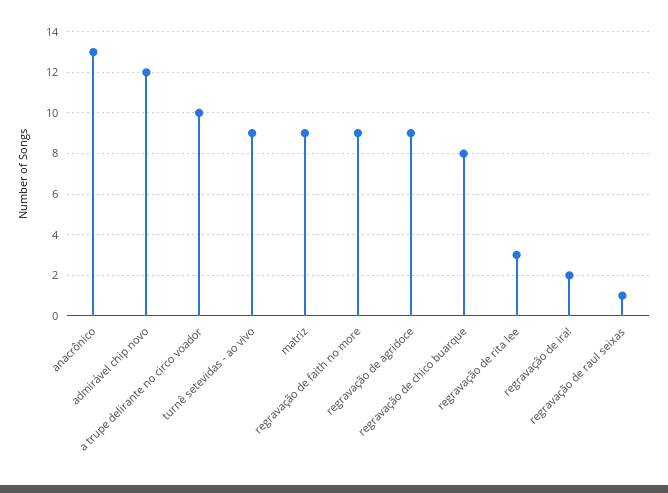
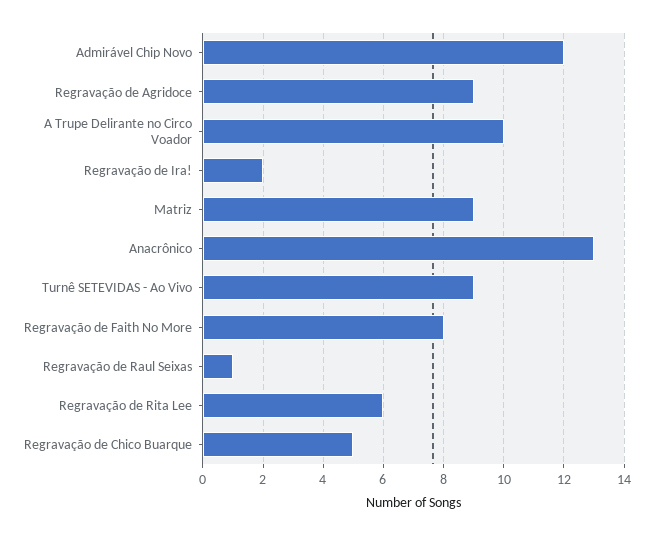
regravação de faith no more: 9 -> 8
regravação de chico buarque: 8 -> 5
regravação de rita lee: 3 -> 6

